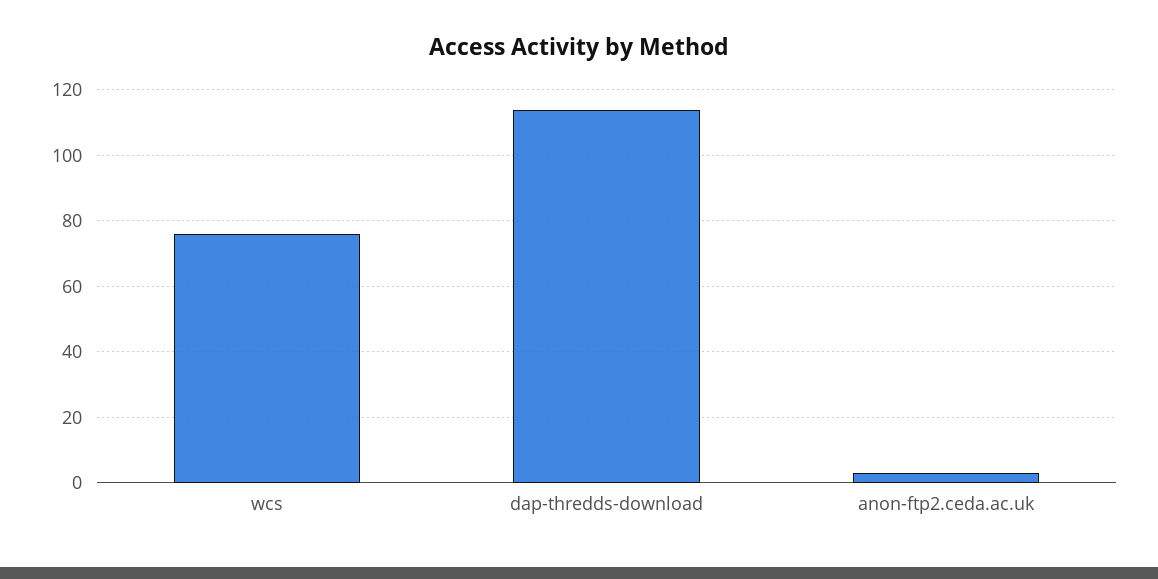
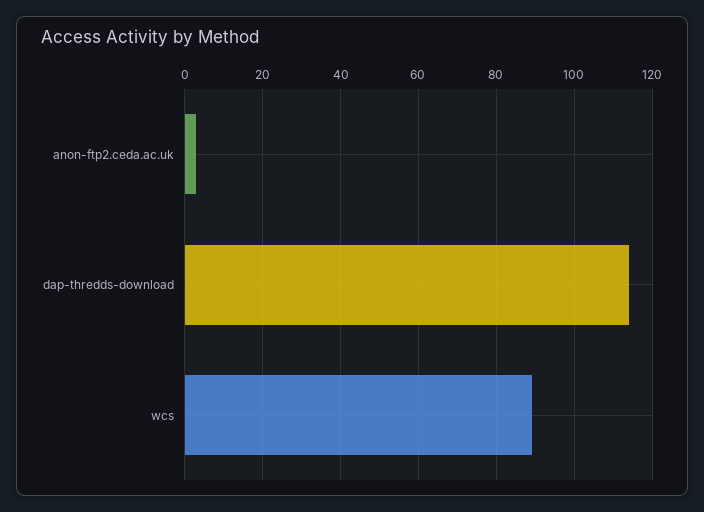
wcs: 75 -> 90

